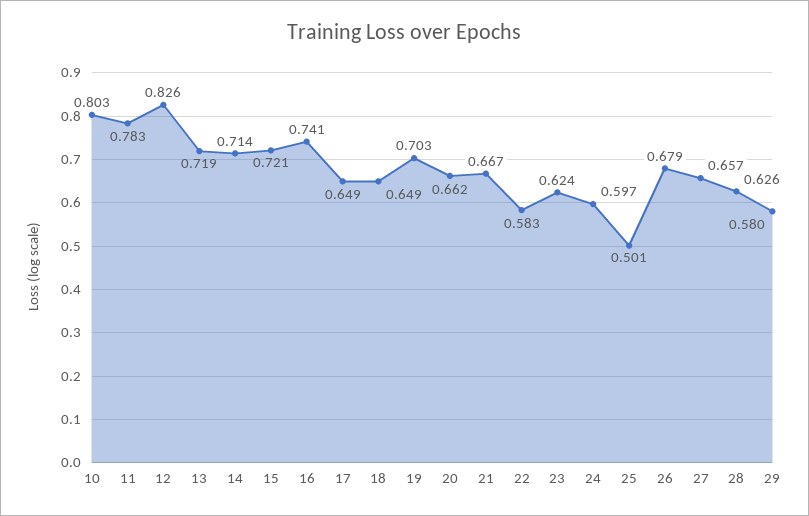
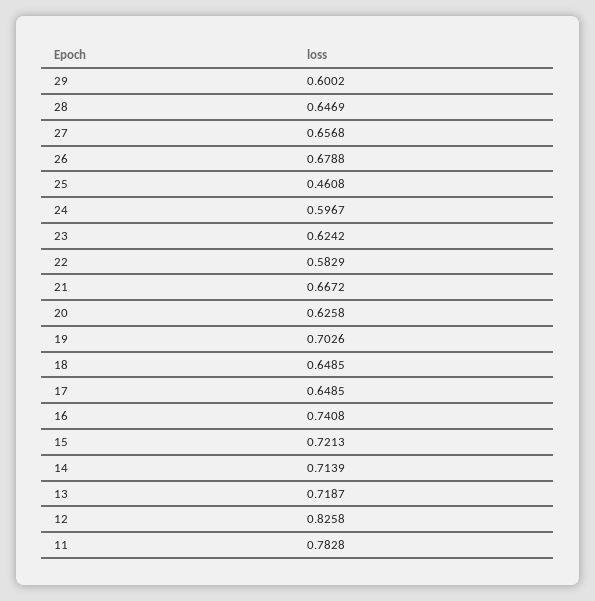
10: 0.803 -> none
20: 0.662 -> 0.6258
25: 0.501 -> 0.4608
28: 0.626 -> 0.6469
29: 0.58 -> 0.6002

